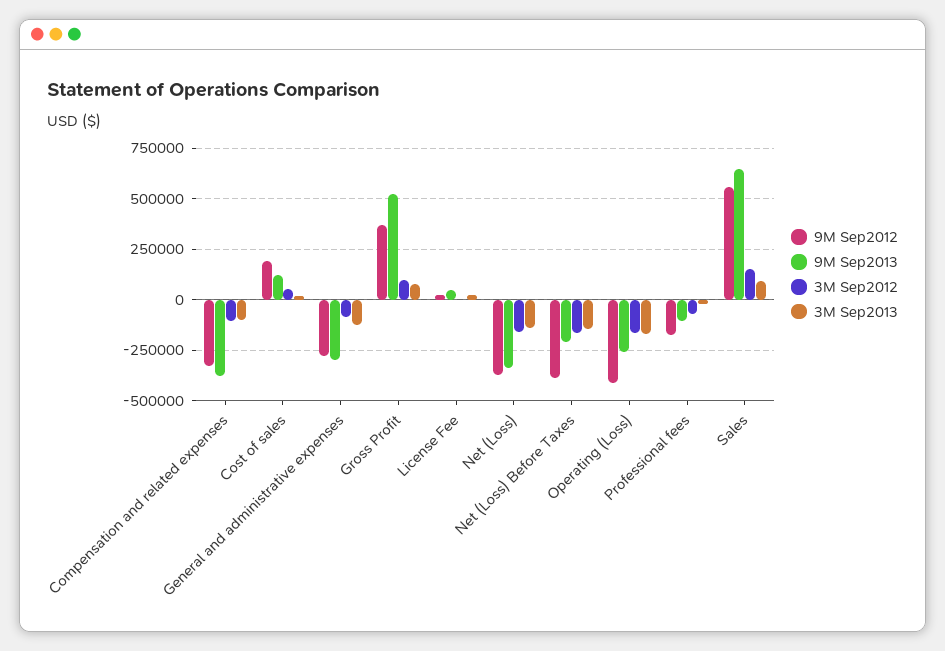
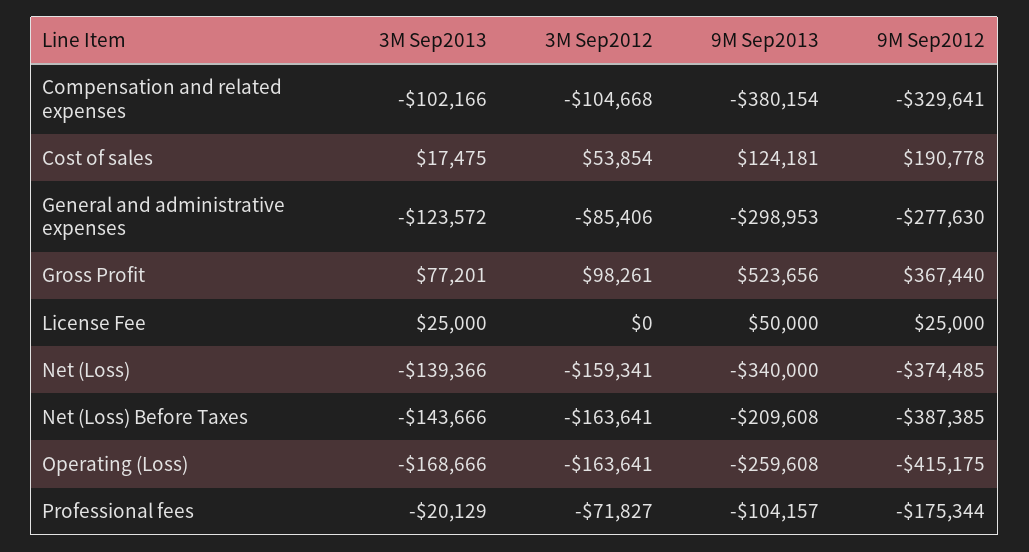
9M Sep2012, Sales: 550000 -> none
9M Sep2013, Sales: 650000 -> none
3M Sep2012, Sales: 150000 -> none
3M Sep2013, Sales: 100000 -> none

